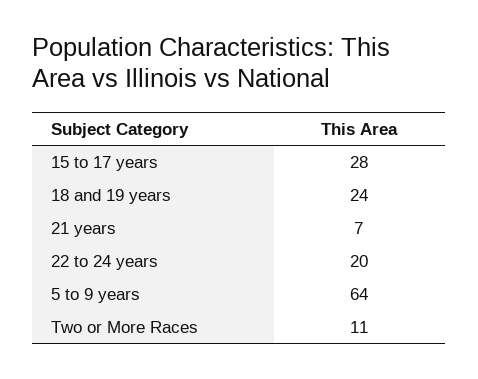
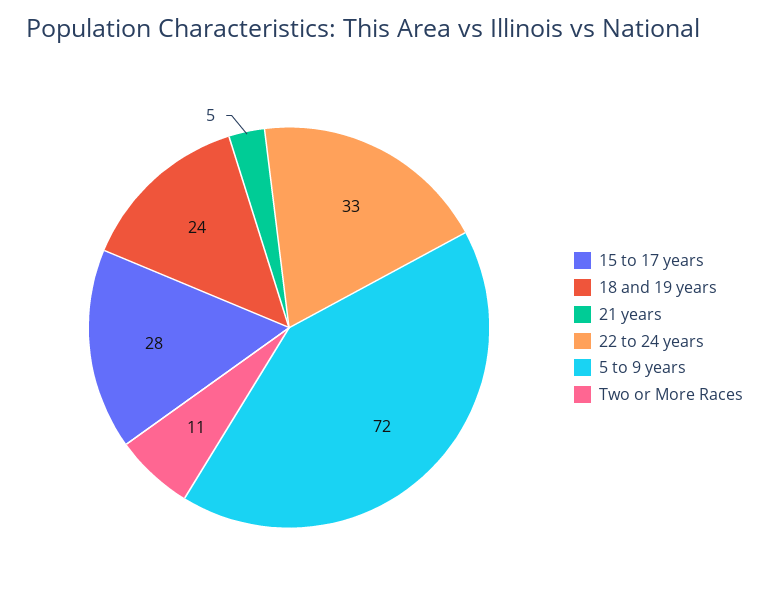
21 years: 7 -> 5
22 to 24 years: 20 -> 33
5 to 9 years: 64 -> 72

